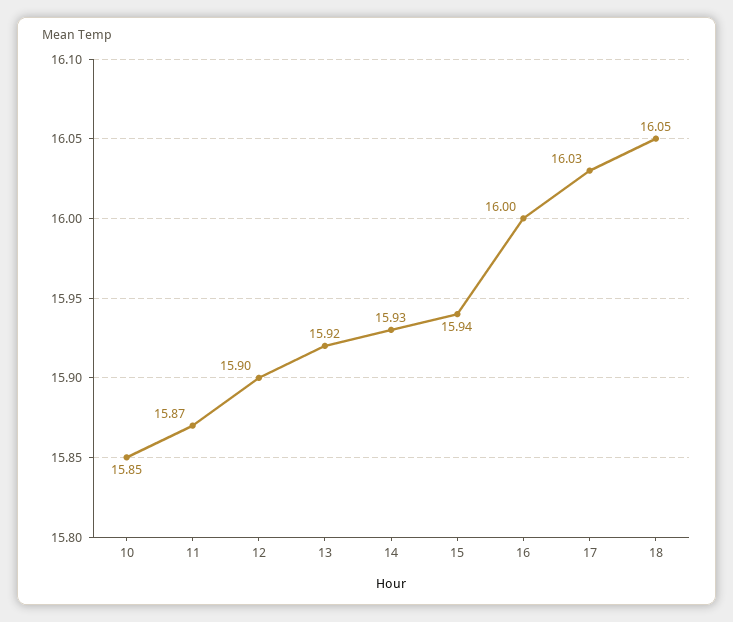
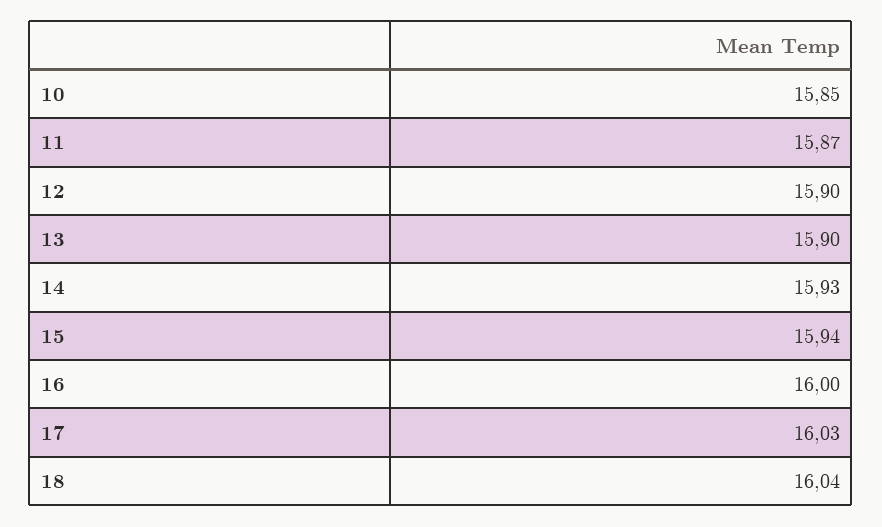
13: 15.92 -> 15.9
18: 16.05 -> 16.04

